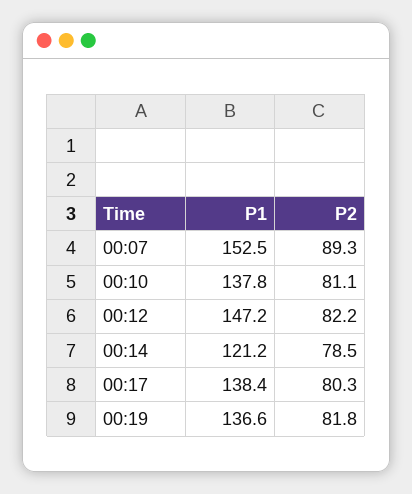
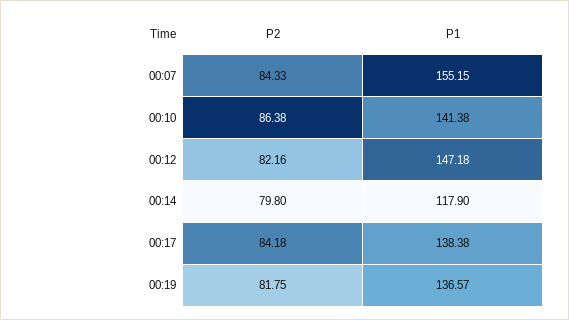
P1, 00:07: 152.5 -> 155.15
P2, 00:07: 89.3 -> 84.33
P1, 00:10: 137.8 -> 141.38
P2, 00:10: 81.1 -> 86.38
P1, 00:14: 121.2 -> 117.9
P2, 00:14: 78.5 -> 79.8
P2, 00:17: 80.3 -> 84.18

